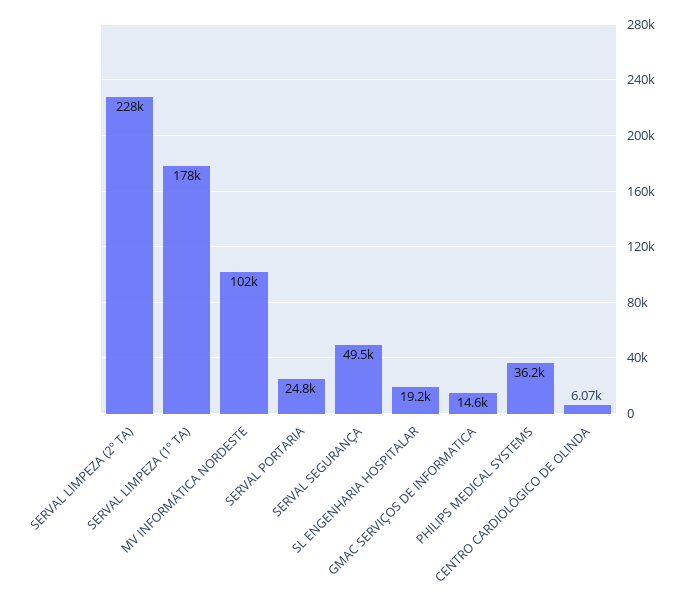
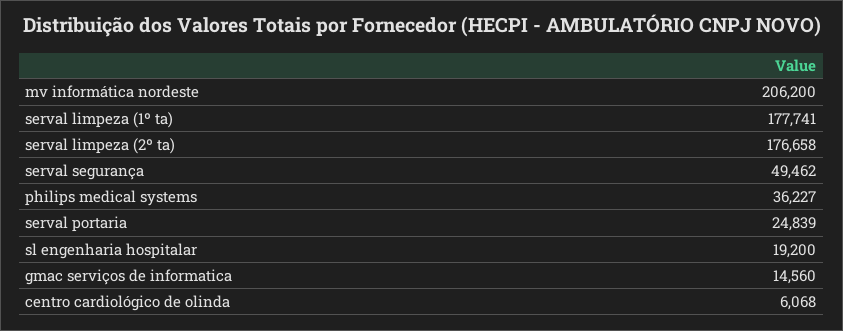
SERVAL LIMPEZA (2º TA): 228000 -> 176658
MV INFORMÁTICA NORDESTE: 102000 -> 206200

